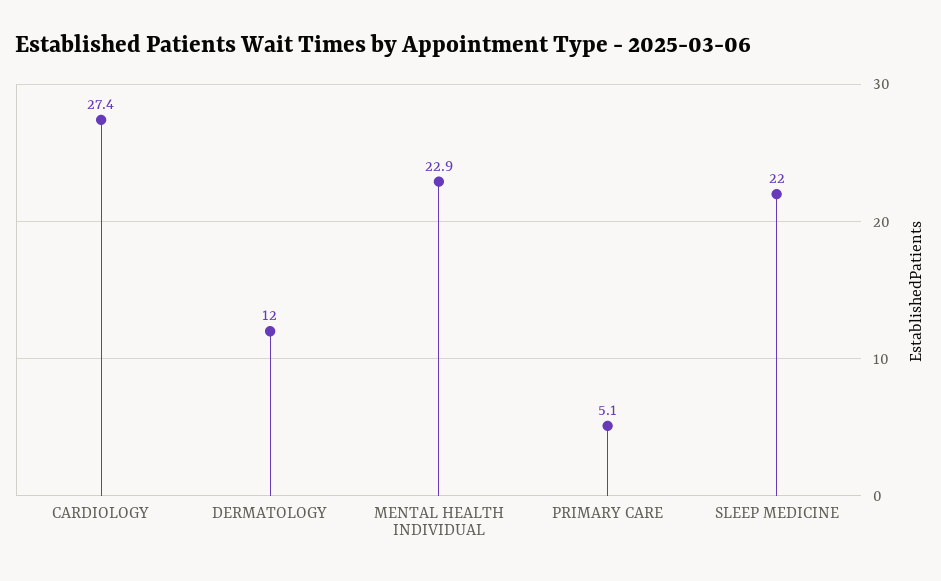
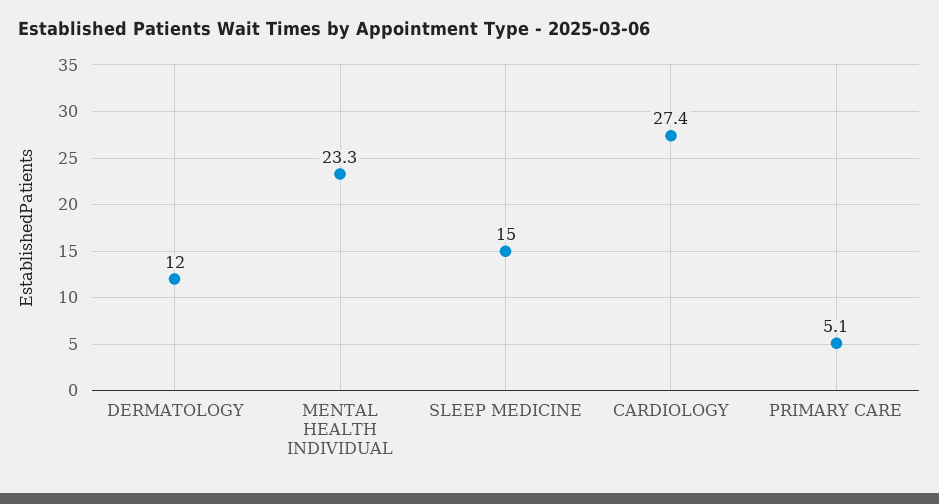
MENTAL HEALTH INDIVIDUAL: 22.9 -> 23.3
SLEEP MEDICINE: 22 -> 15

